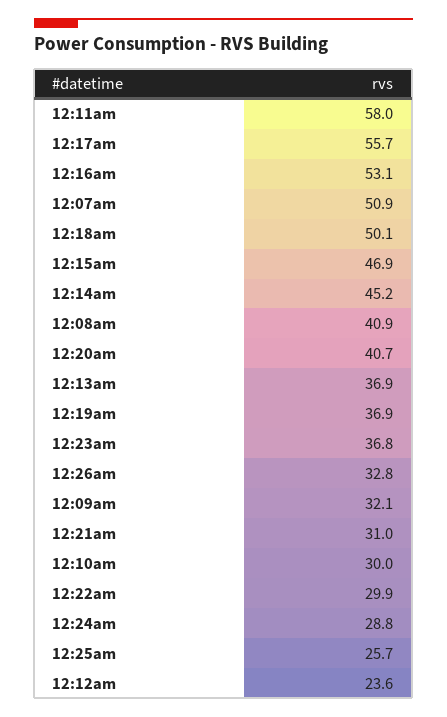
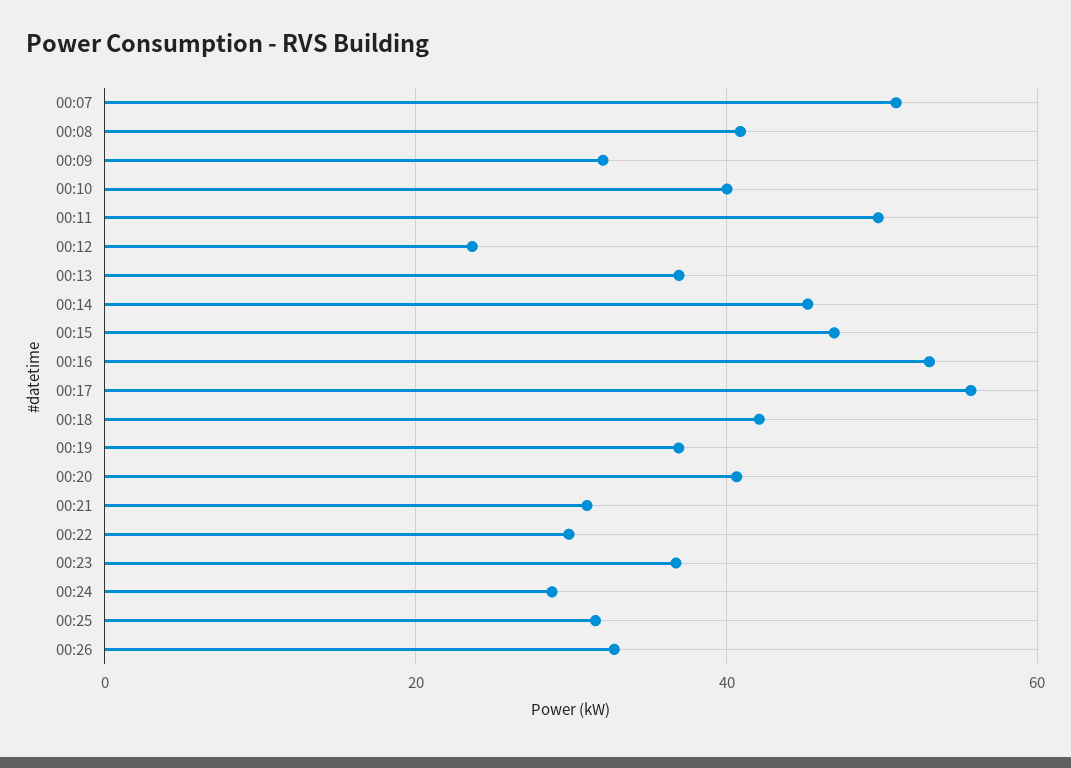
12:11am: 58 -> 50
12:18am: 50.1 -> 42
12:10am: 30 -> 40
12:25am: 25.7 -> 32

